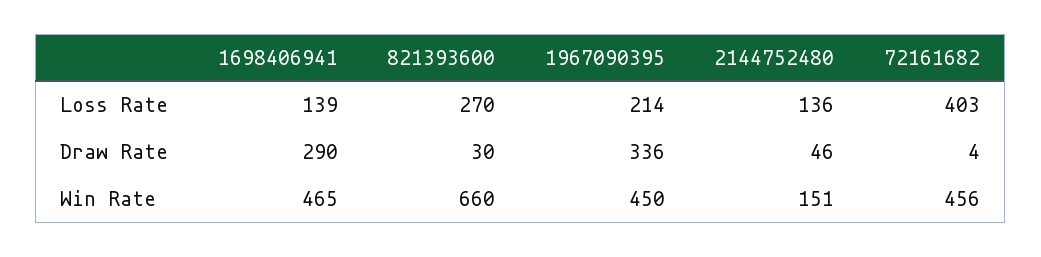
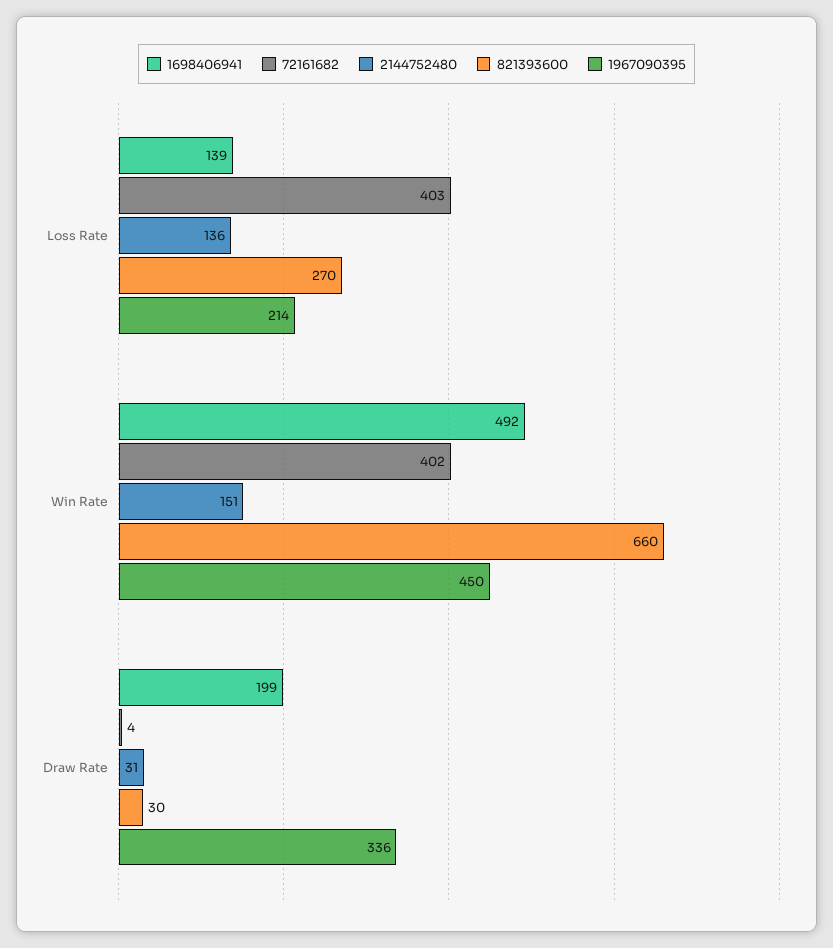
1698406941, Draw Rate: 290 -> 199
2144752480, Draw Rate: 46 -> 31
1698406941, Win Rate: 465 -> 492
72161682, Win Rate: 456 -> 402

